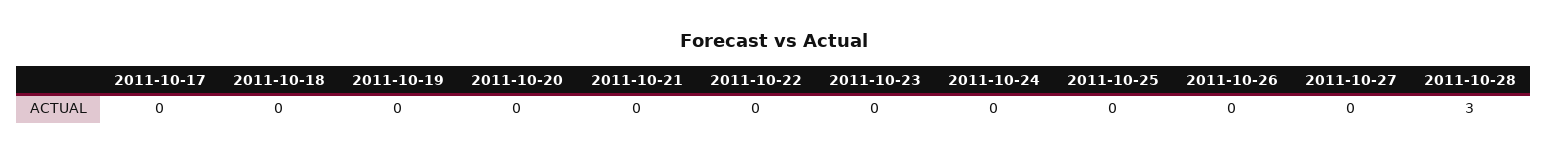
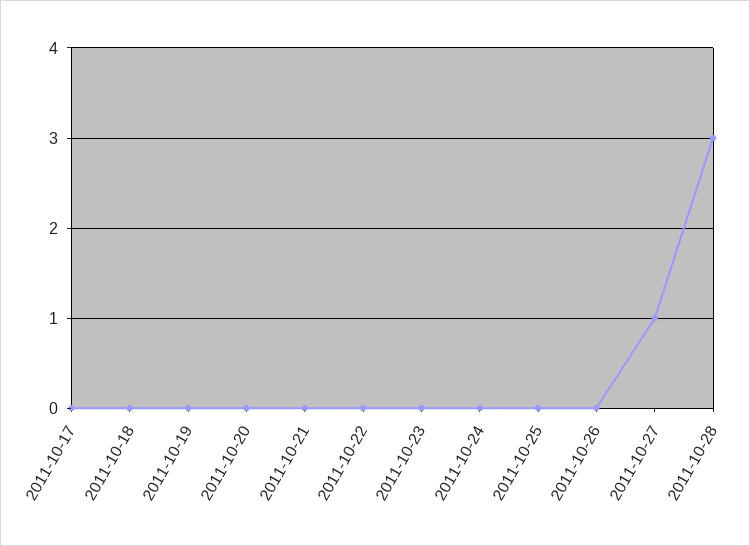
2011-10-27: 0 -> 1

